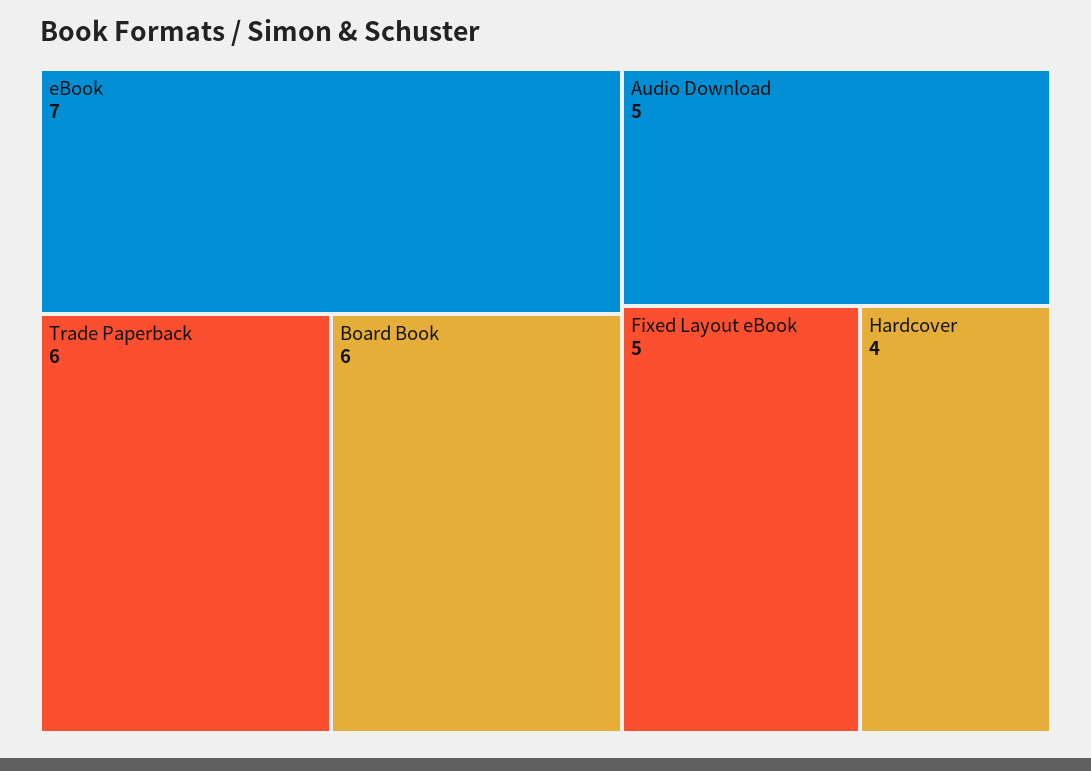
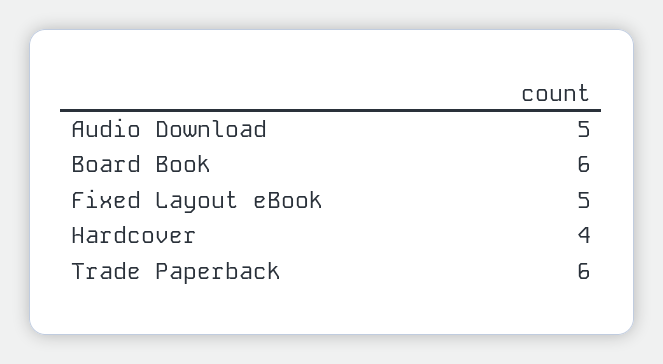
eBook: 7 -> none

